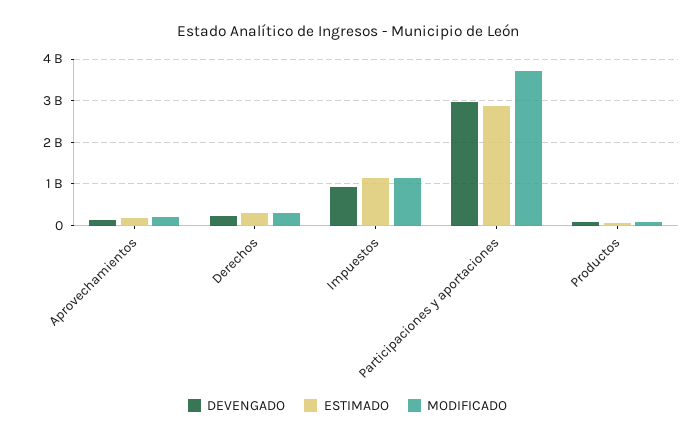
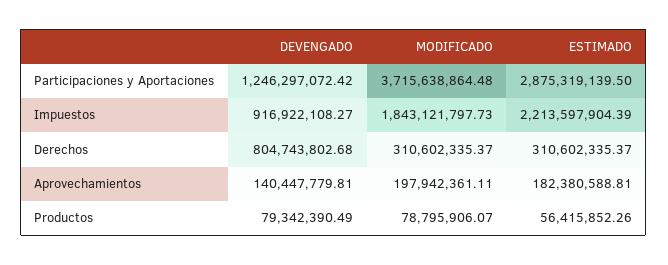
DEVENGADO, Derechos: 200000000 -> 804743802.68
ESTIMADO, Impuestos: 1200000000 -> 2213597904.39
MODIFICADO, Impuestos: 1200000000 -> 1843121797.73
DEVENGADO, Participaciones y aportaciones: 3000000000 -> 1246297072.42

